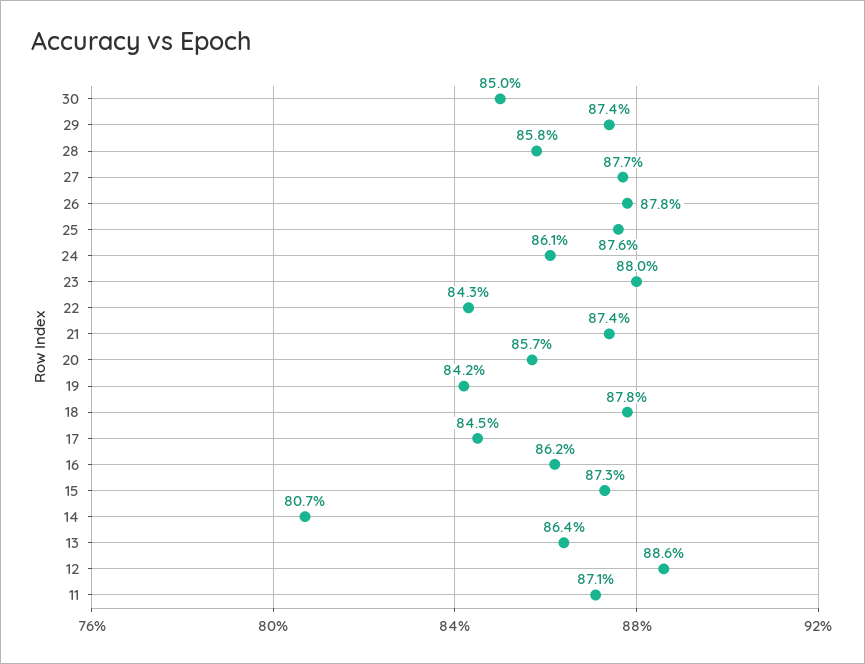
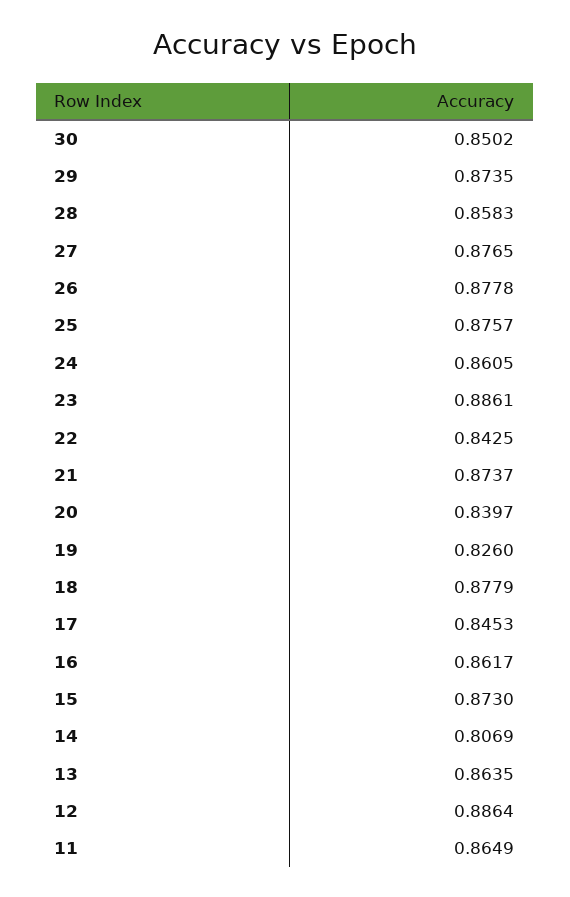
23: 0.88 -> 0.8861
20: 0.857 -> 0.8397
19: 0.842 -> 0.826
11: 0.871 -> 0.8649

